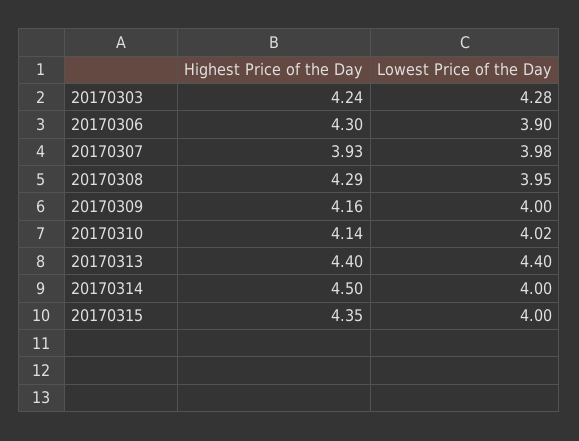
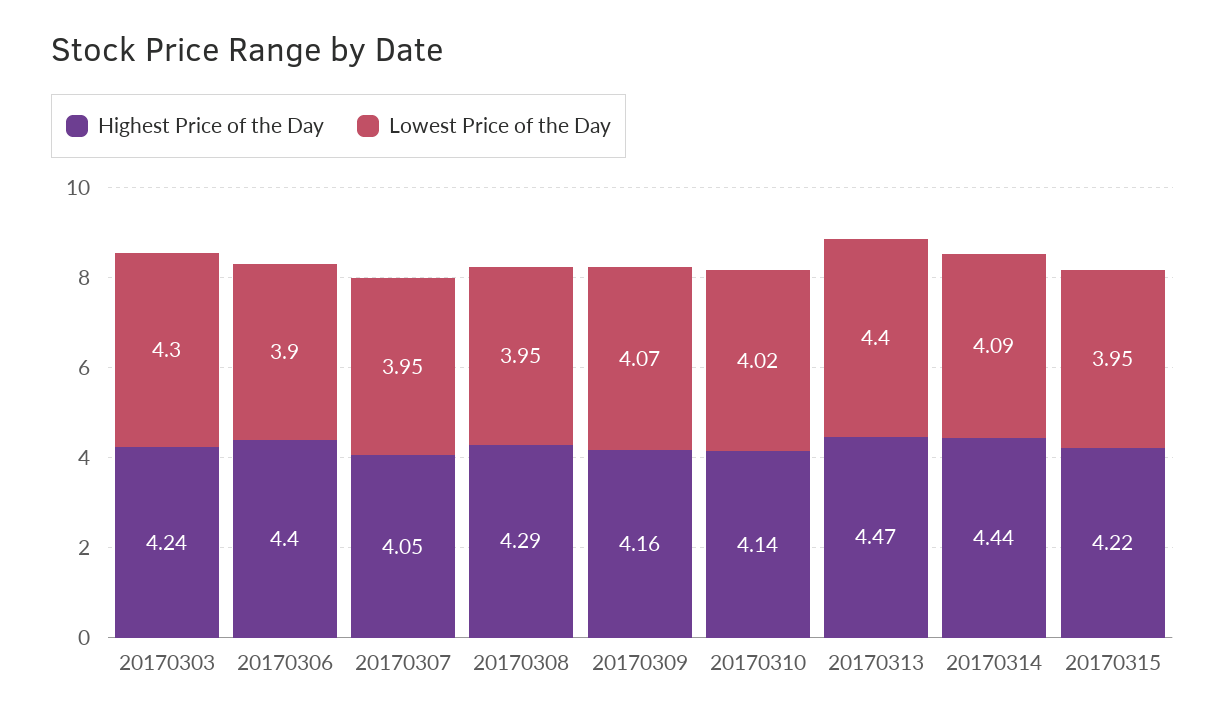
Lowest Price of the Day, 20170303: 4.28 -> 4.3
Highest Price of the Day, 20170306: 4.3 -> 4.4
Highest Price of the Day, 20170307: 3.93 -> 4.05
Lowest Price of the Day, 20170307: 3.98 -> 3.95
Lowest Price of the Day, 20170309: 4 -> 4.07
Highest Price of the Day, 20170313: 4.4 -> 4.47
Highest Price of the Day, 20170314: 4.5 -> 4.44
Lowest Price of the Day, 20170314: 4 -> 4.09
Highest Price of the Day, 20170315: 4.35 -> 4.22
Lowest Price of the Day, 20170315: 4 -> 3.95

